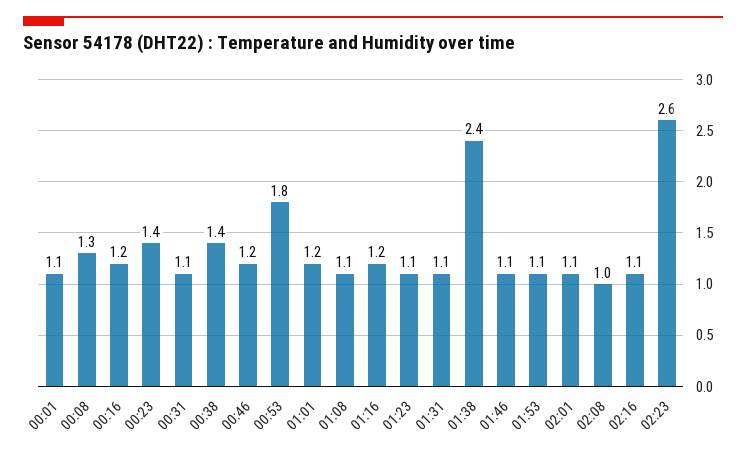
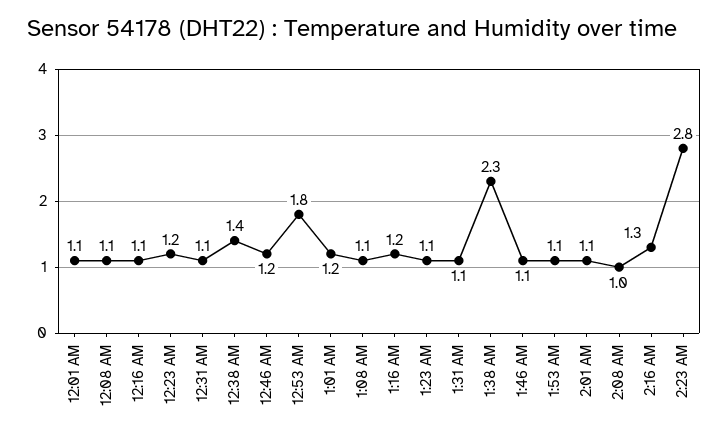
00:08: 1.3 -> 1.1
00:16: 1.2 -> 1.1
00:23: 1.4 -> 1.2
01:38: 2.4 -> 2.3
02:16: 1.1 -> 1.3
02:23: 2.6 -> 2.8

